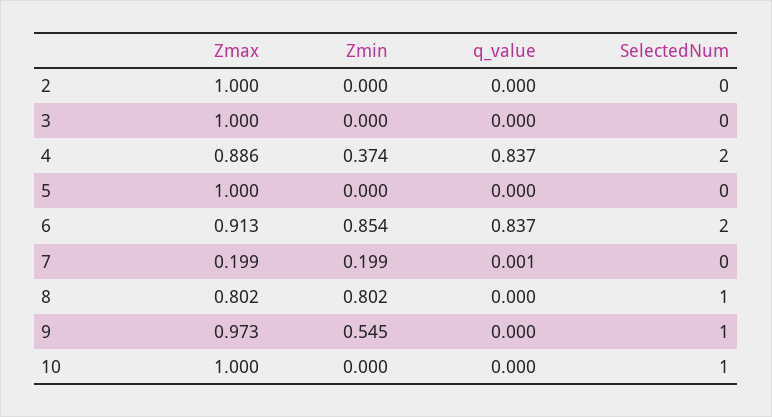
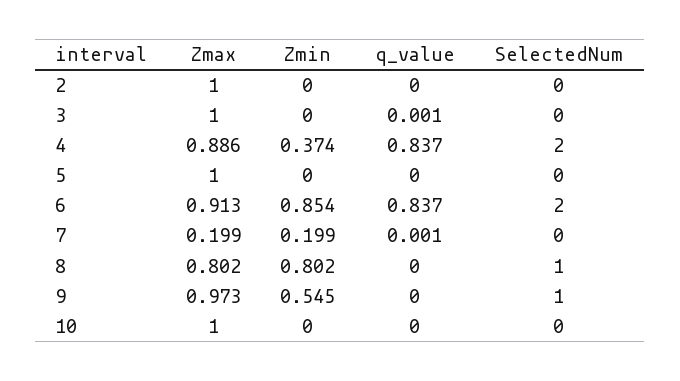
q_value, 3: 0 -> 0.001
SelectedNum, 10: 1 -> 0

